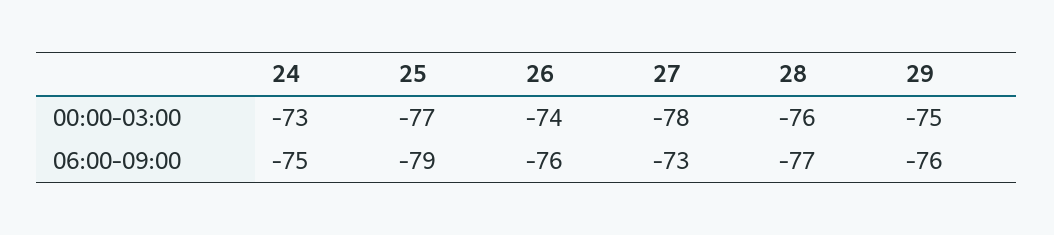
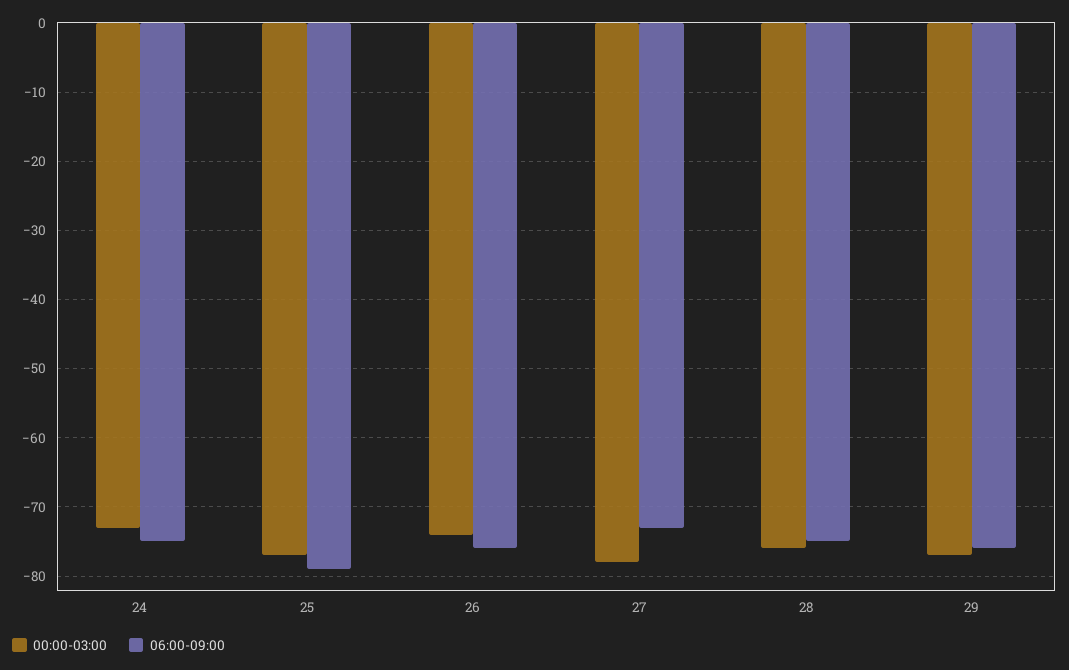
00:00-03:00, 29: -75 -> -77
06:00-09:00, 28: -77 -> -75

